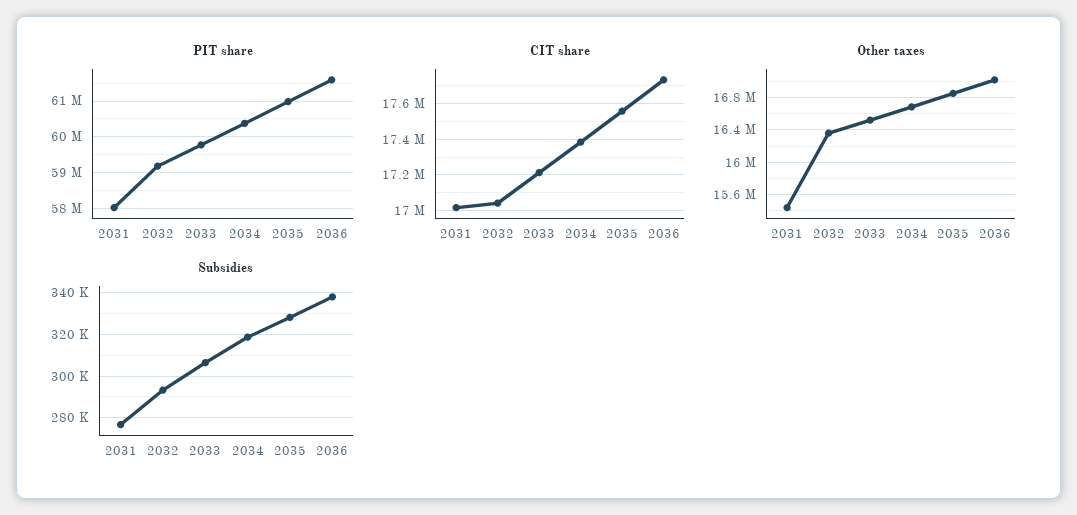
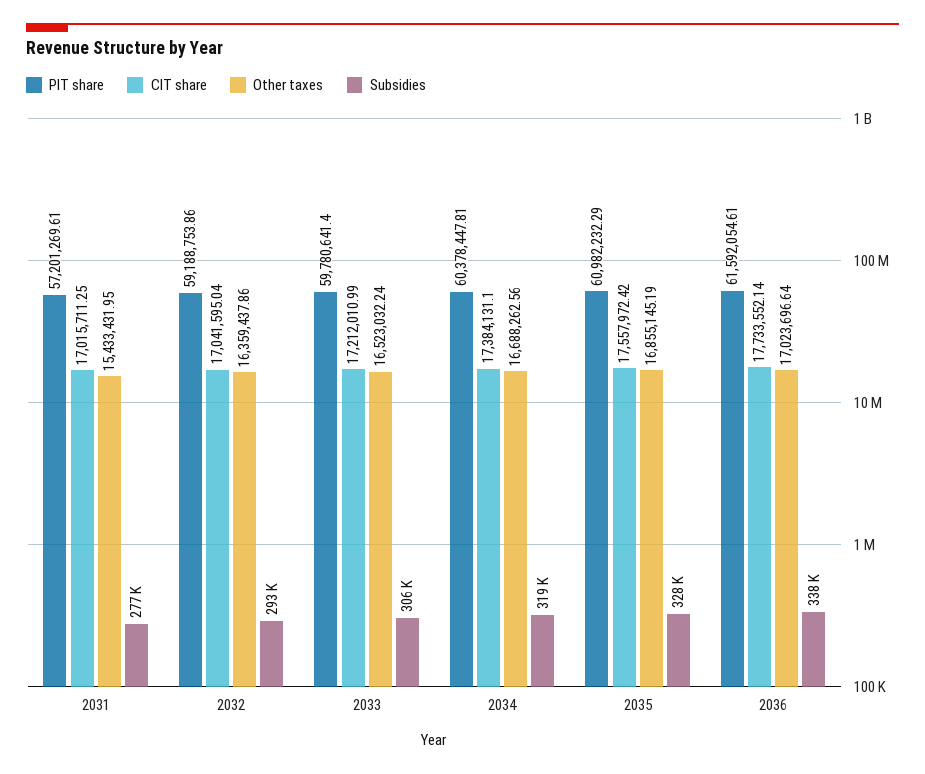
PIT share, 2031: 58000000 -> 57201269.61

